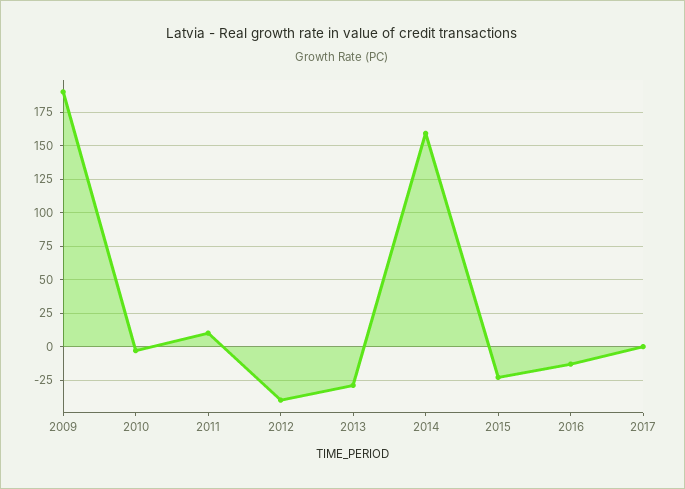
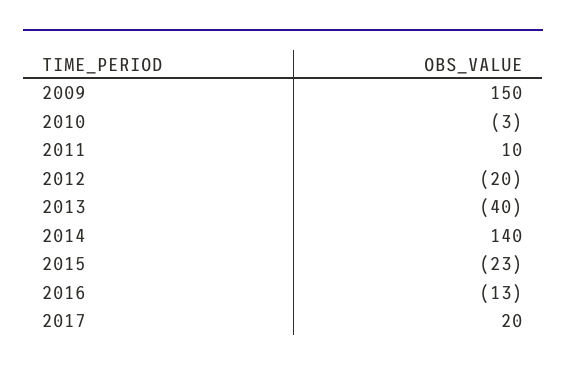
2009: 190 -> 150
2012: -40 -> -20
2013: -30 -> -40
2014: 160 -> 140
2017: 0 -> 20

